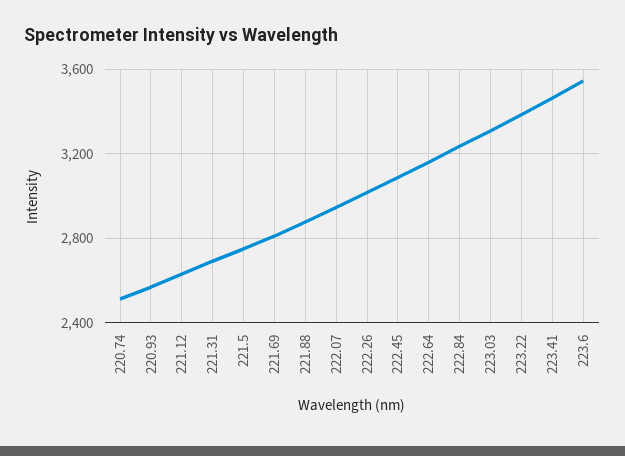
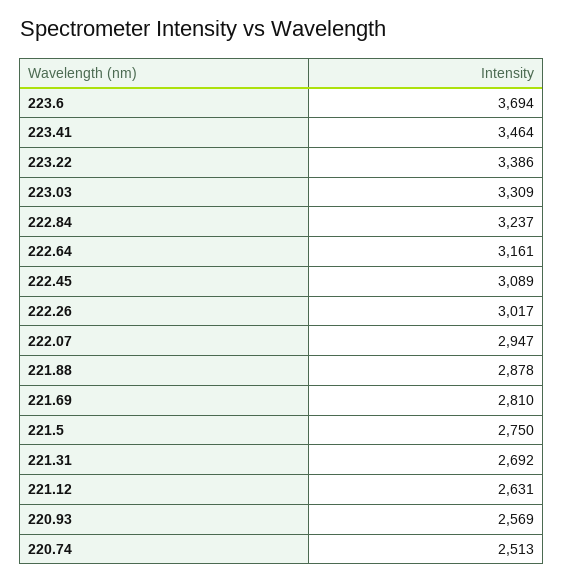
223.6: 3550 -> 3694

